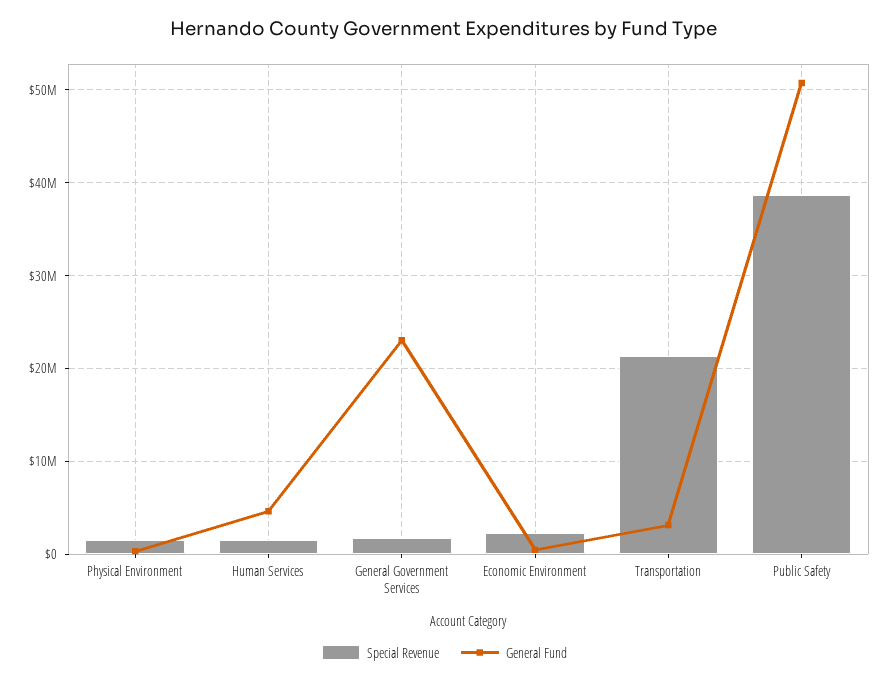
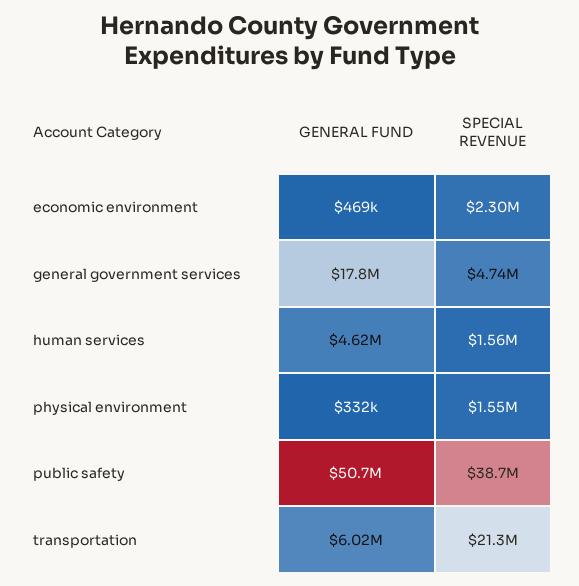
Special Revenue, General Government Services: 2000000 -> 4740000
General Fund, General Government Services: 23000000 -> 17800000
General Fund, Transportation: 3000000 -> 6020000

